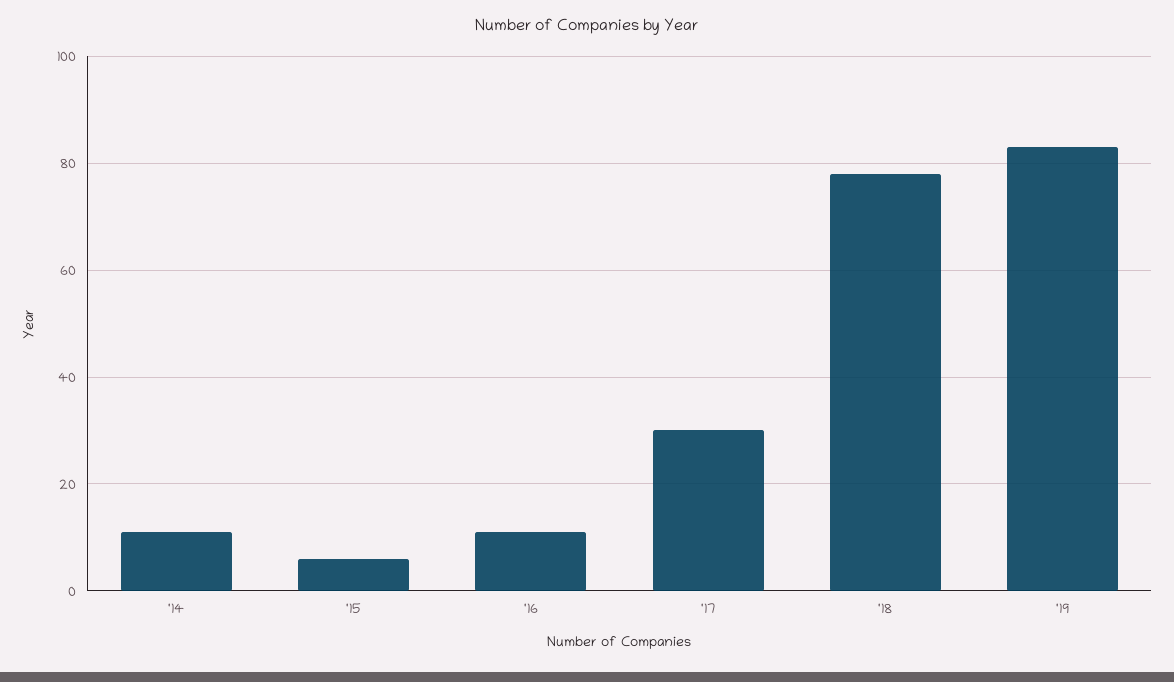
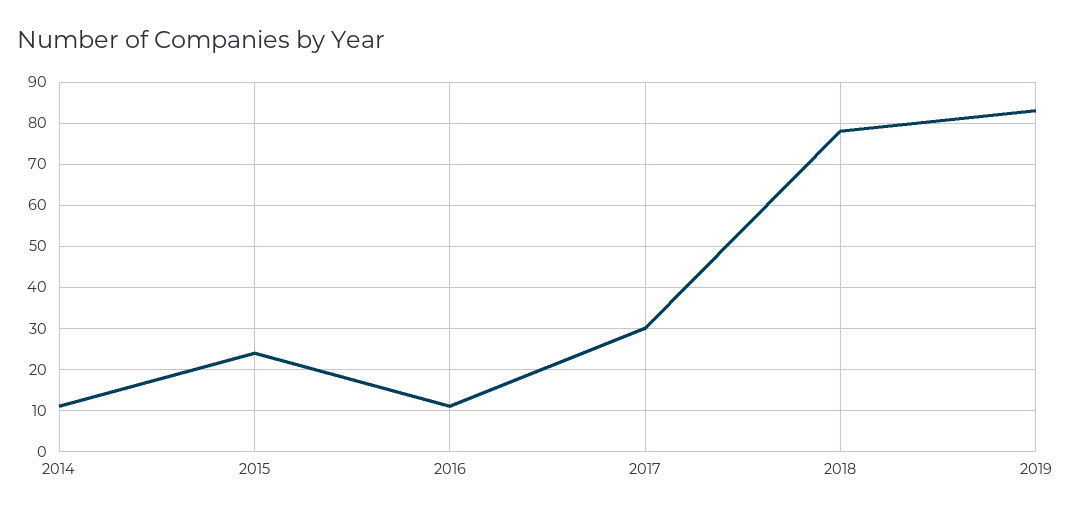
'15: 5 -> 25

